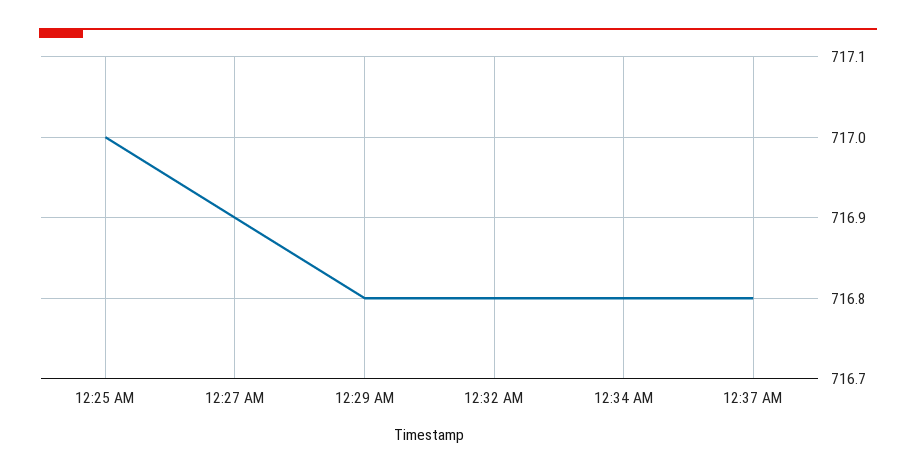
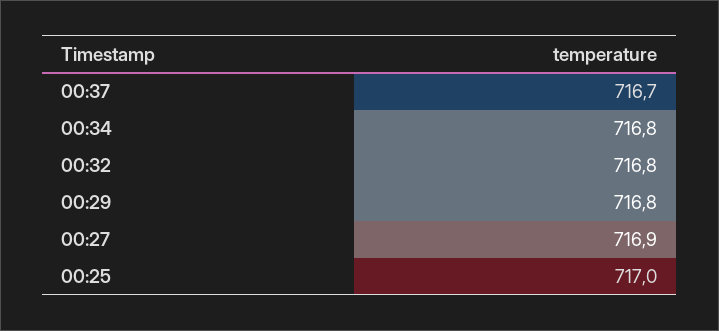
12:37 AM: 716.8 -> 716.7

